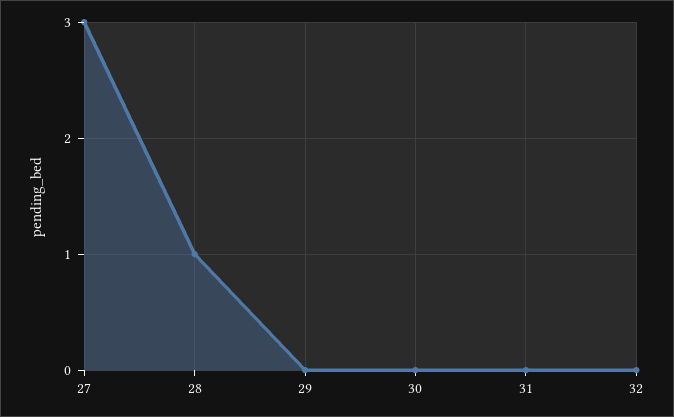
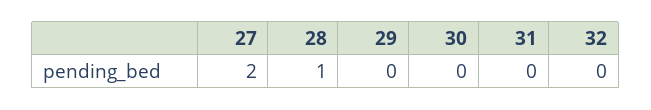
27: 3 -> 2

